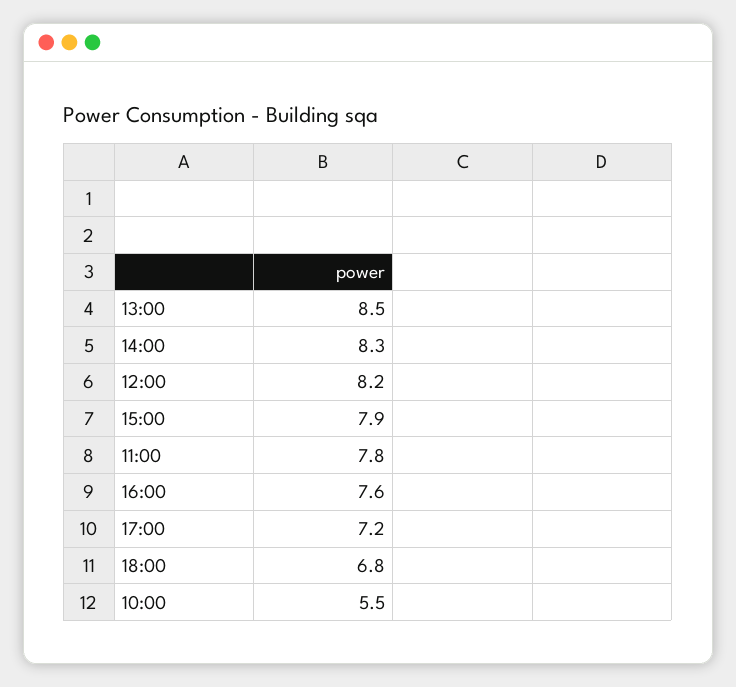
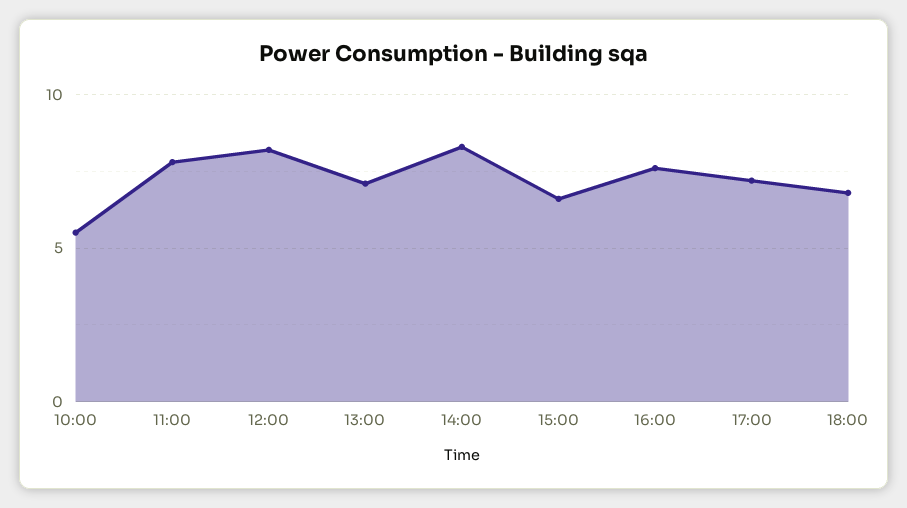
13:00: 8.5 -> 7
15:00: 7.9 -> 6.5

